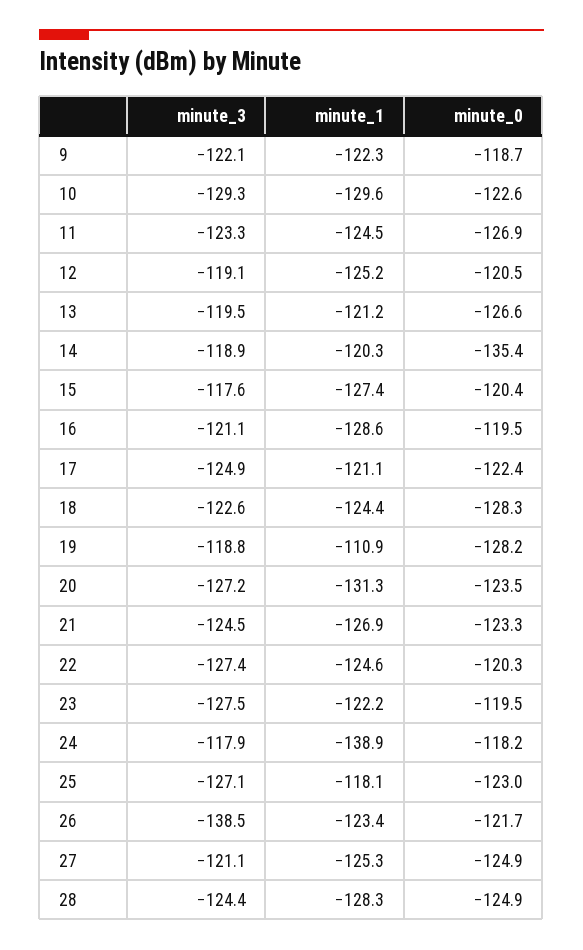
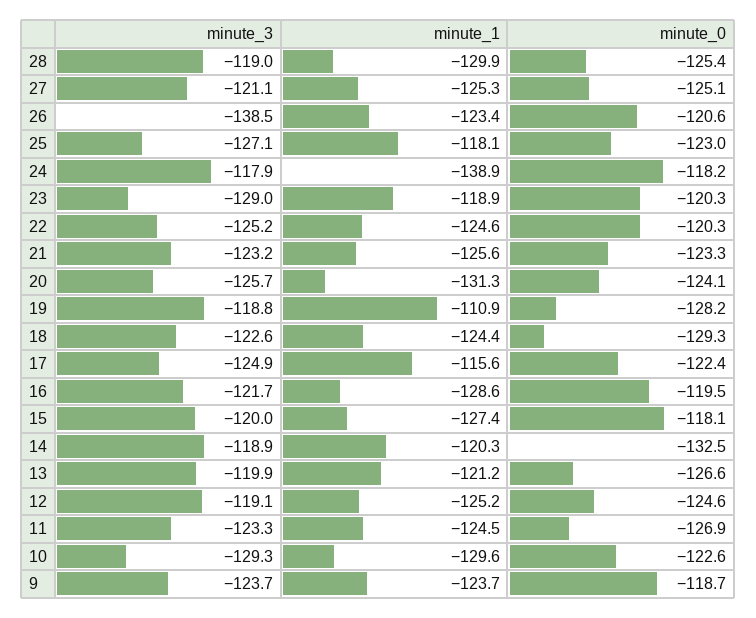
minute_3, 9: -122.1 -> -123.7
minute_1, 9: -122.3 -> -123.7
minute_0, 12: -120.5 -> -124.6
minute_3, 13: -119.5 -> -119.9
minute_0, 14: -135.4 -> -132.5
minute_3, 15: -117.6 -> -120
minute_0, 15: -120.4 -> -118.1
minute_3, 16: -121.1 -> -121.7
minute_1, 17: -121.1 -> -115.6
minute_0, 18: -128.3 -> -129.3
minute_3, 20: -127.2 -> -125.7
minute_0, 20: -123.5 -> -124.1
minute_3, 21: -124.5 -> -123.2
minute_1, 21: -126.9 -> -125.6
minute_3, 22: -127.4 -> -125.2
minute_3, 23: -127.5 -> -129
minute_1, 23: -122.2 -> -118.9
minute_0, 23: -119.5 -> -120.3
minute_0, 26: -121.7 -> -120.6
minute_0, 27: -124.9 -> -125.1
minute_3, 28: -124.4 -> -119
minute_1, 28: -128.3 -> -129.9
minute_0, 28: -124.9 -> -125.4

